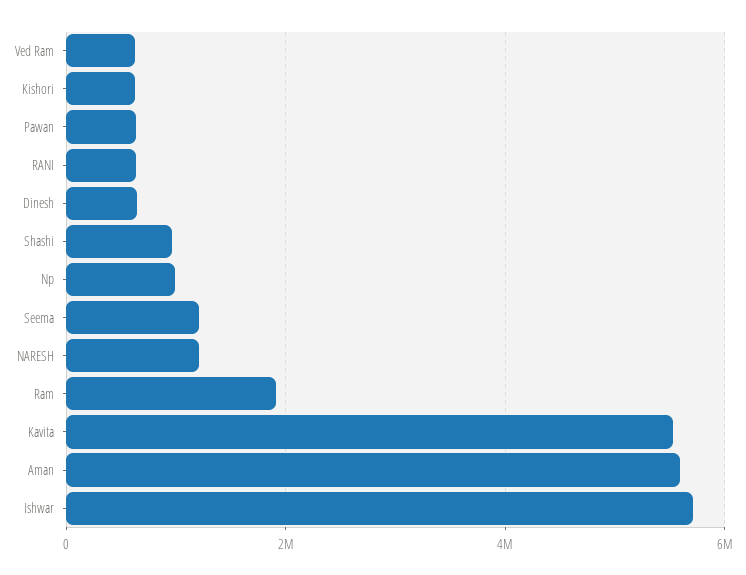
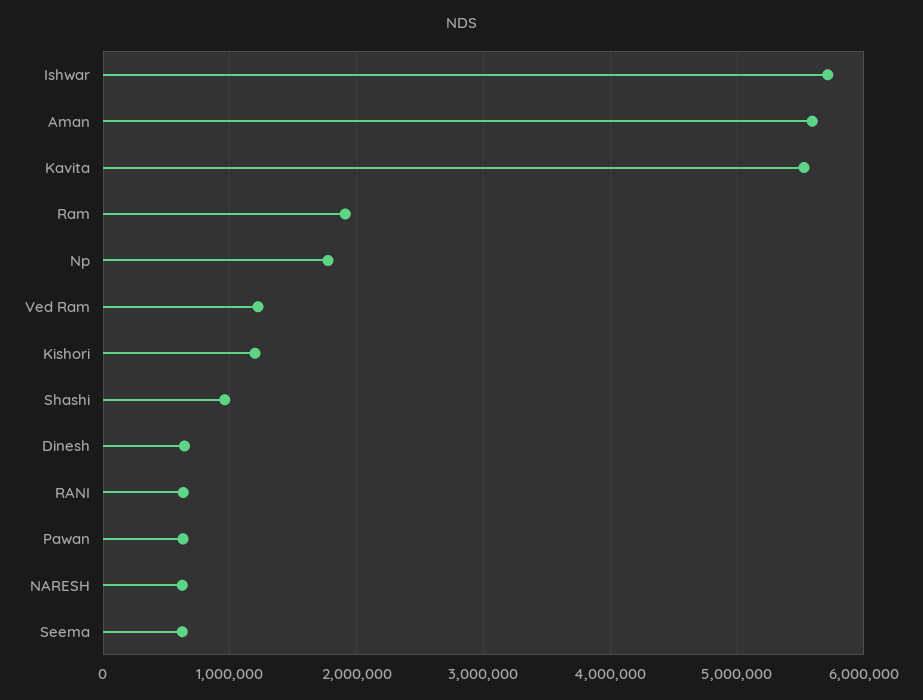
Ved Ram: 600000 -> 1200000
Kishori: 600000 -> 1200000
Np: 1000000 -> 1800000
Seema: 1200000 -> 600000
NARESH: 1200000 -> 600000

